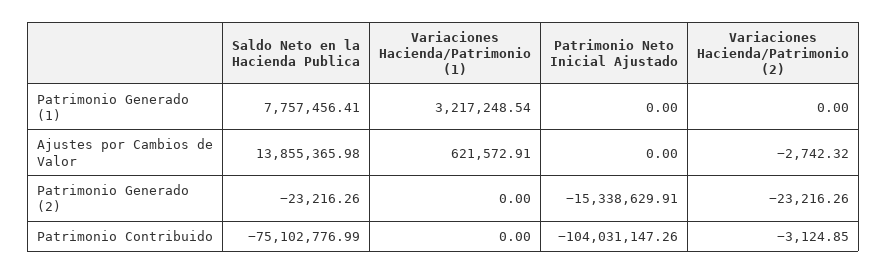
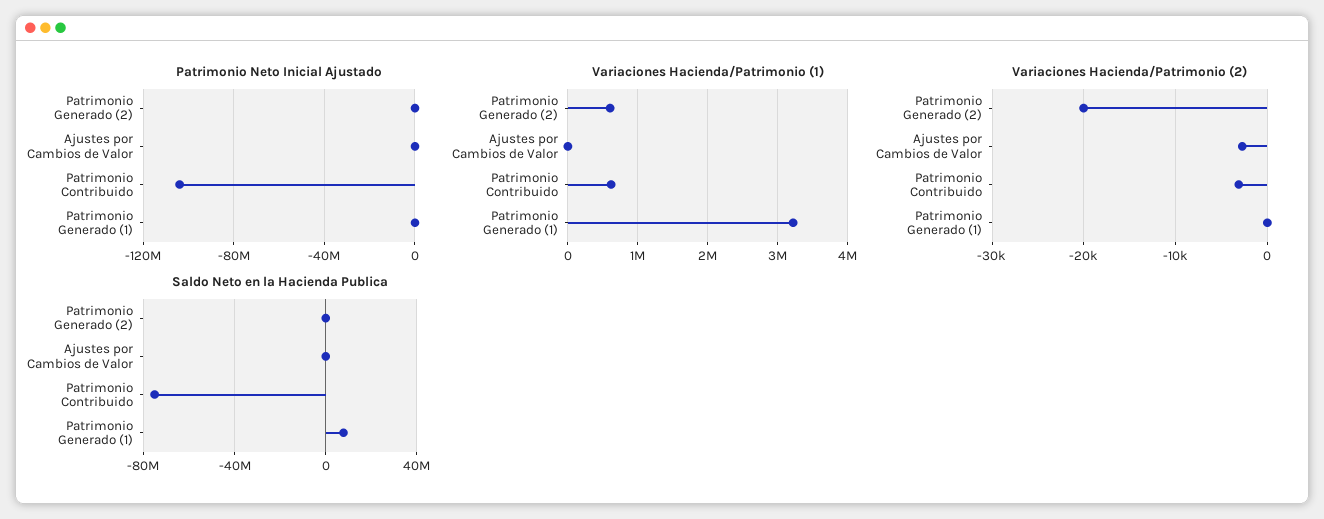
Saldo Neto en la Hacienda Publica, Ajustes por Cambios de Valor: 13855365.98 -> 0
Variaciones Hacienda/Patrimonio (1), Ajustes por Cambios de Valor: 621572.91 -> 0
Variaciones Hacienda/Patrimonio (1), Patrimonio Generado (2): 0 -> 600000
Patrimonio Neto Inicial Ajustado, Patrimonio Generado (2): -15338629.91 -> 0
Variaciones Hacienda/Patrimonio (2), Patrimonio Generado (2): -23216.26 -> -20000
Variaciones Hacienda/Patrimonio (1), Patrimonio Contribuido: 0 -> 600000

